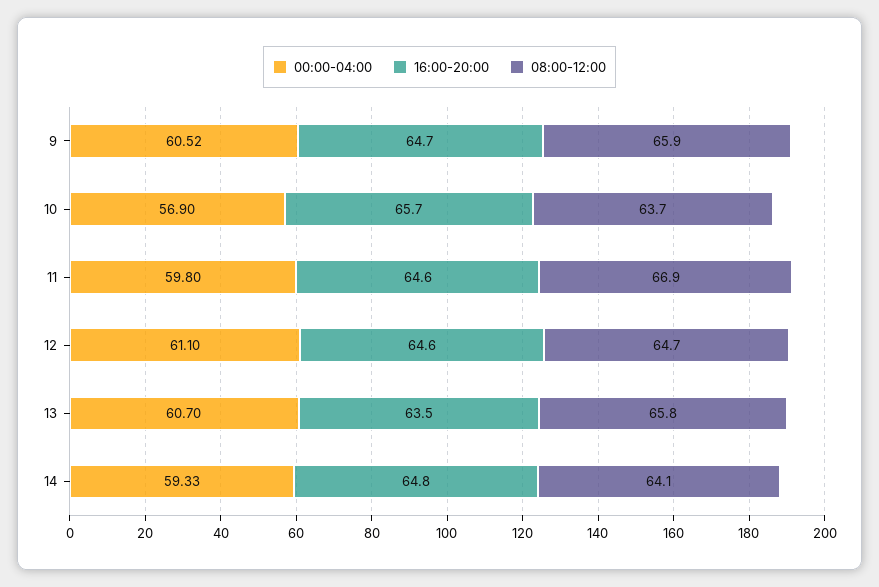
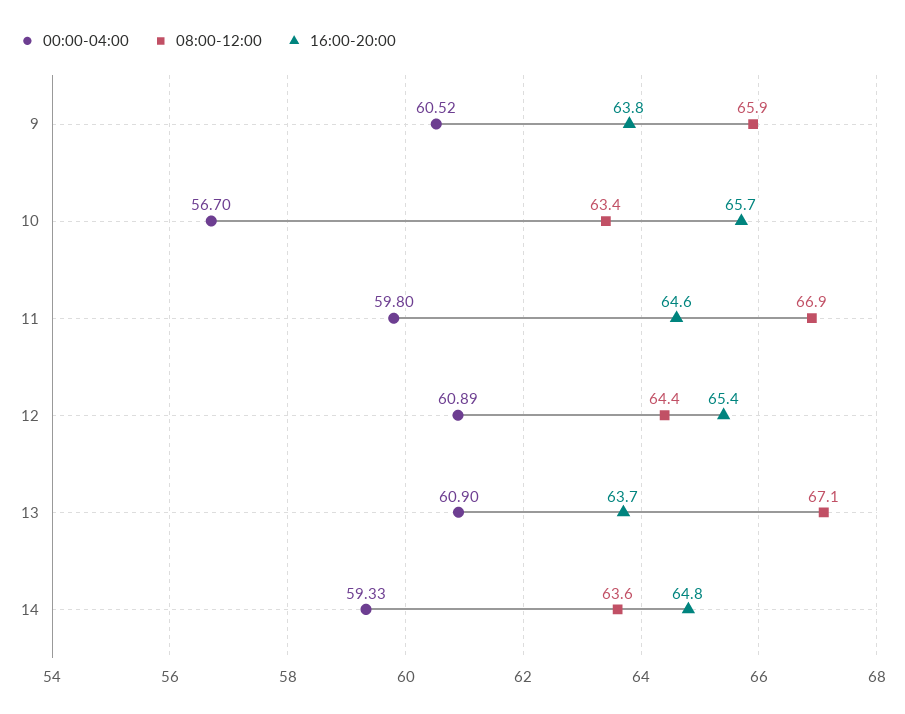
16:00-20:00, 9: 64.7 -> 63.8
00:00-04:00, 10: 56.9 -> 56.7
08:00-12:00, 10: 63.7 -> 63.4
00:00-04:00, 12: 61.1 -> 60.89
16:00-20:00, 12: 64.6 -> 65.4
08:00-12:00, 12: 64.7 -> 64.4
00:00-04:00, 13: 60.7 -> 60.9
16:00-20:00, 13: 63.5 -> 63.7
08:00-12:00, 13: 65.8 -> 67.1
08:00-12:00, 14: 64.1 -> 63.6

